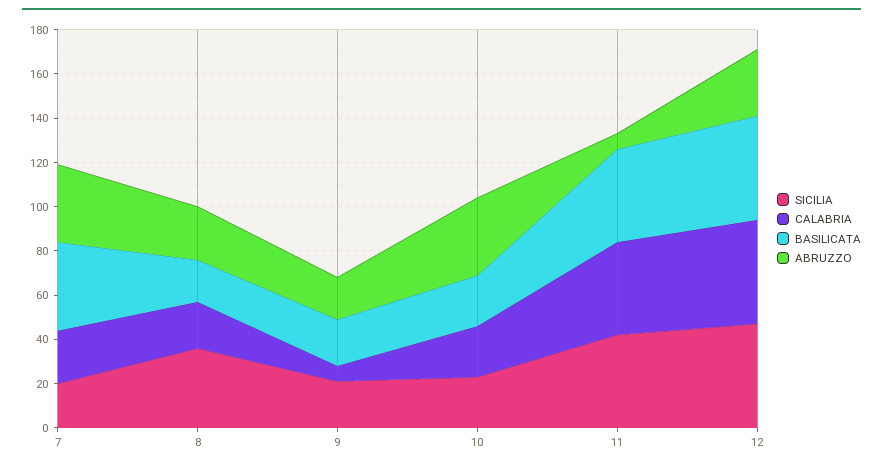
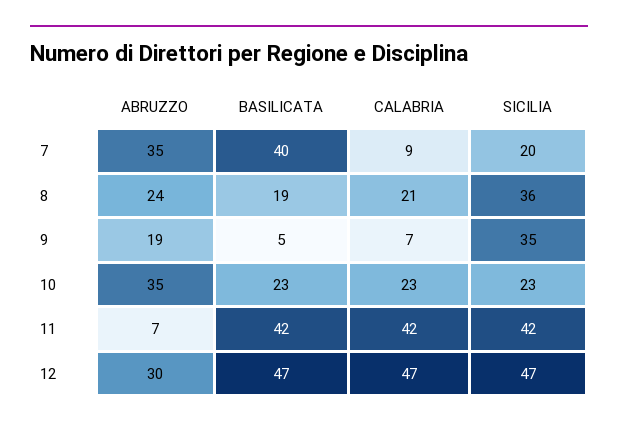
CALABRIA, 7: 25 -> 9
SICILIA, 9: 20 -> 35
BASILICATA, 9: 20 -> 5

